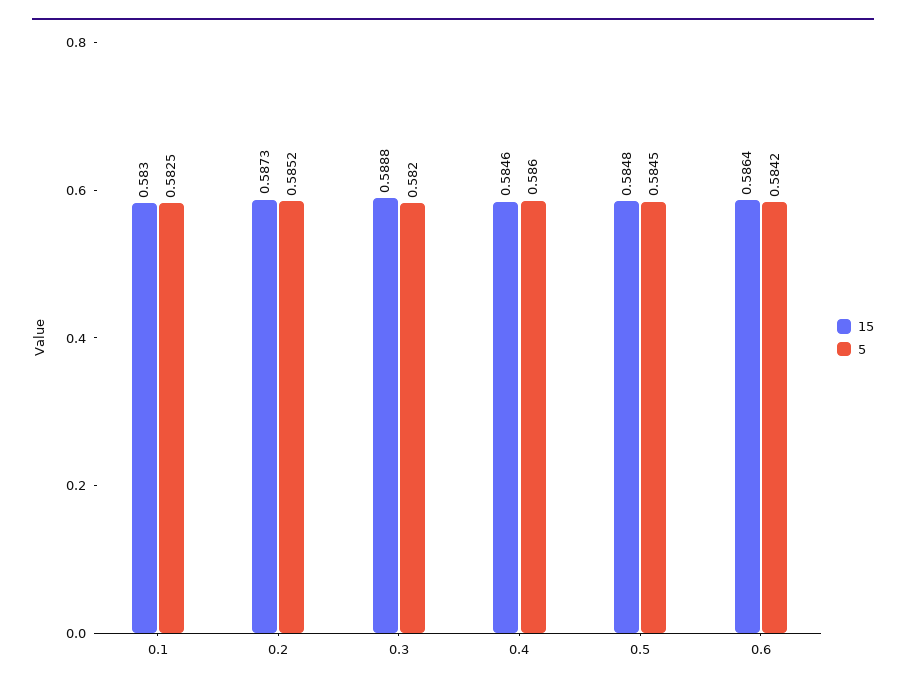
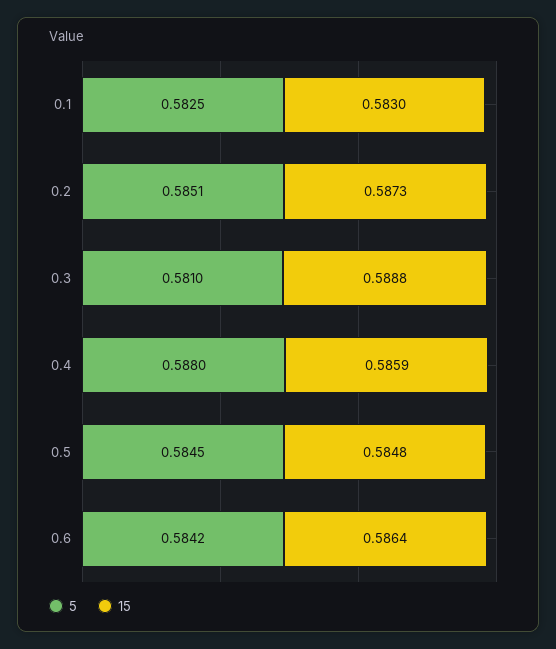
5, 0.2: 0.5852 -> 0.5851
5, 0.3: 0.582 -> 0.581
15, 0.4: 0.5846 -> 0.5859
5, 0.4: 0.586 -> 0.588

